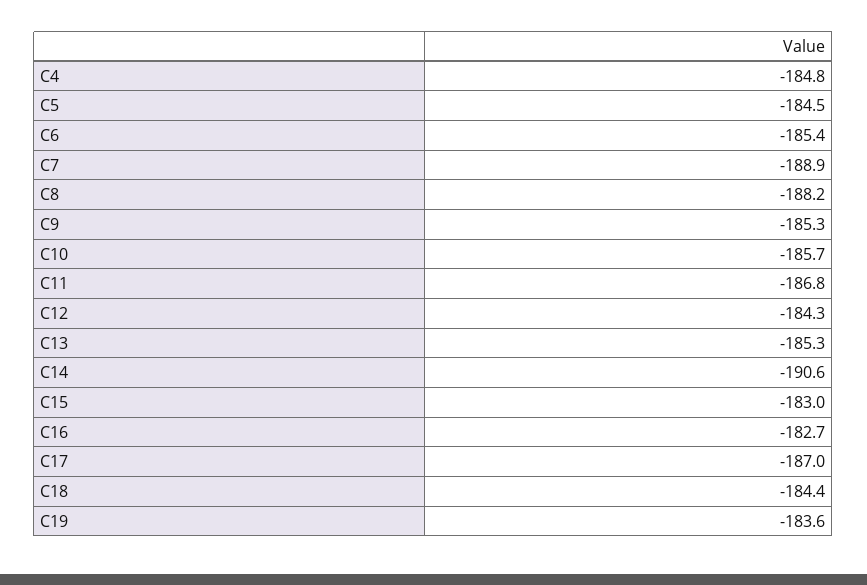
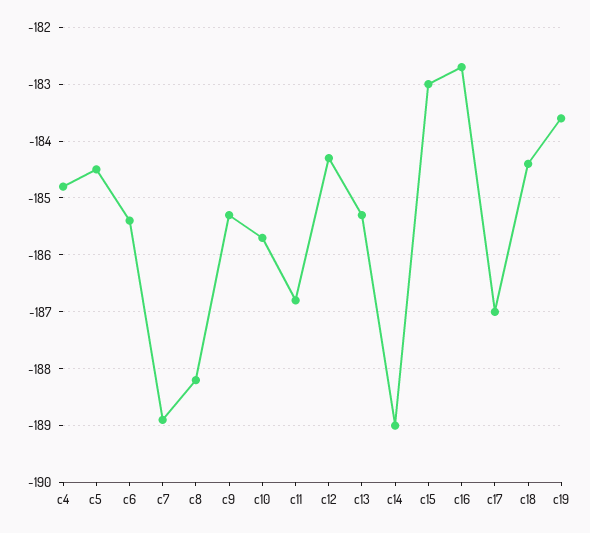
C14: -190.6 -> -189

